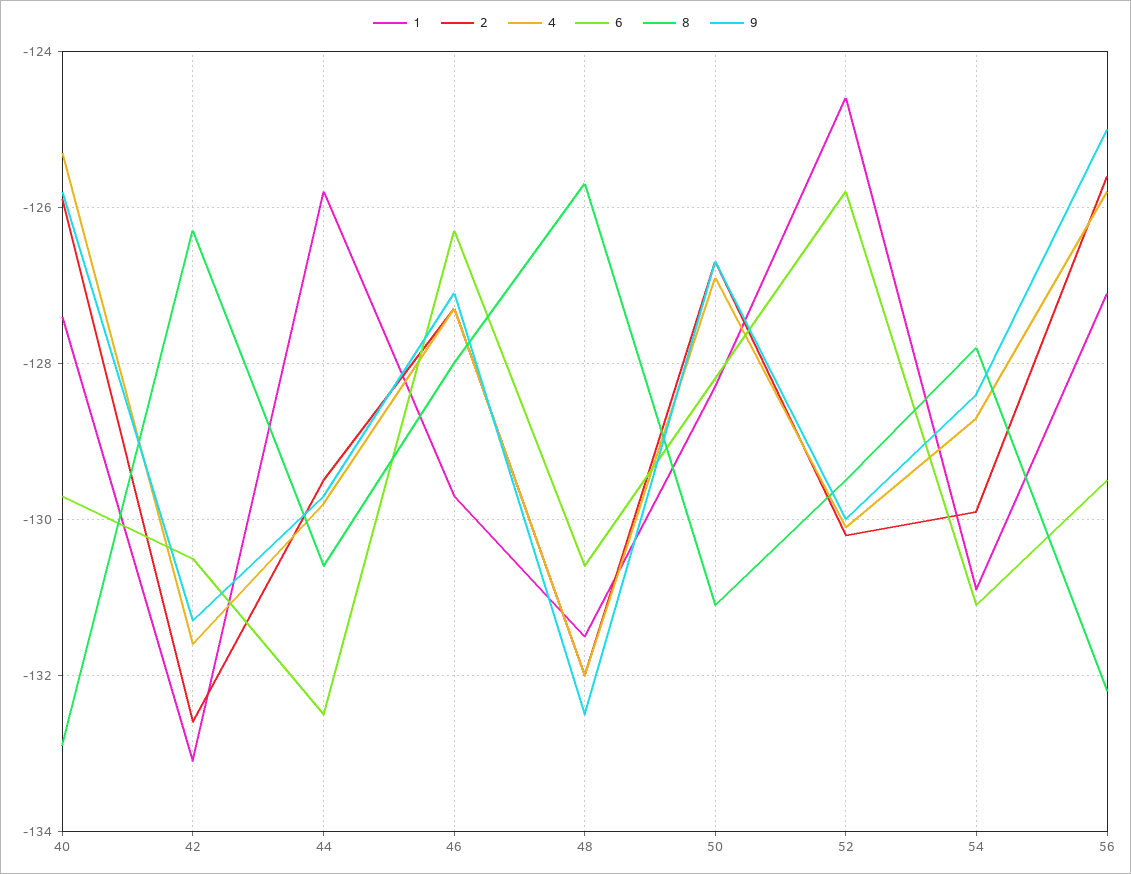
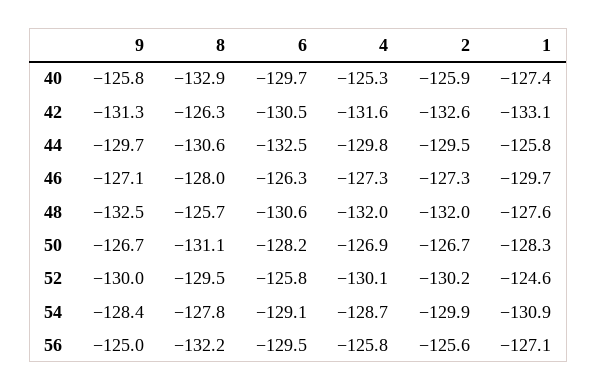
1, 48: -131.5 -> -127.6
6, 54: -131 -> -129.1

